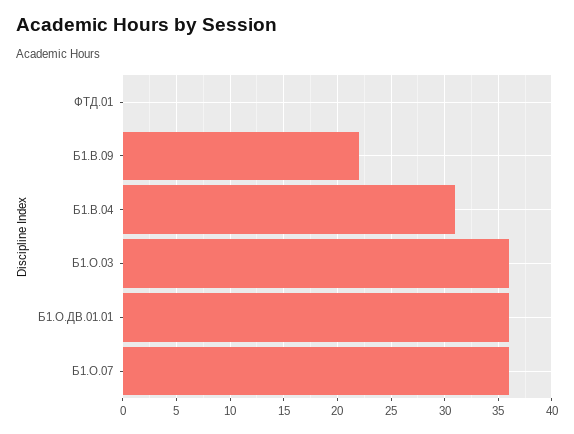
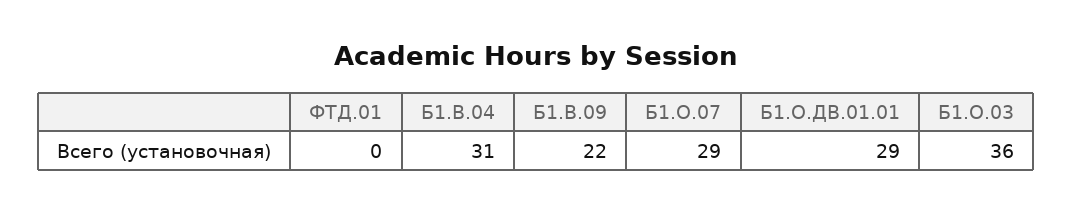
Б1.О.ДВ.01.01: 36 -> 29
Б1.О.07: 36 -> 29

